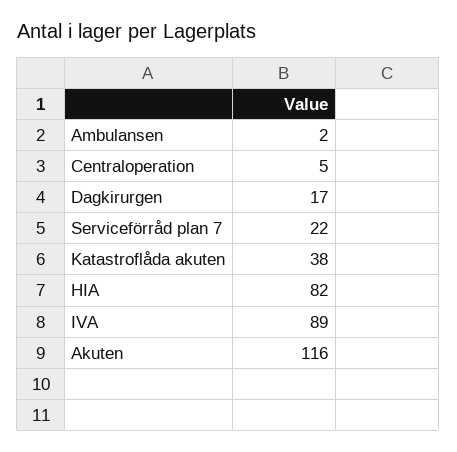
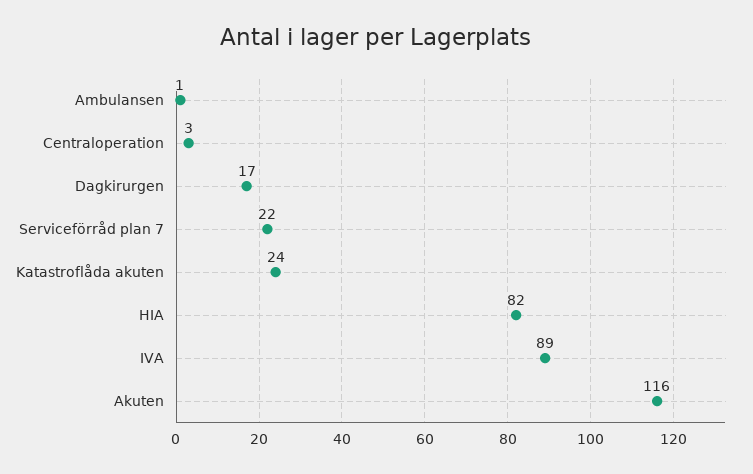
Ambulansen: 2 -> 1
Centraloperation: 5 -> 3
Katastroflåda akuten: 38 -> 24

